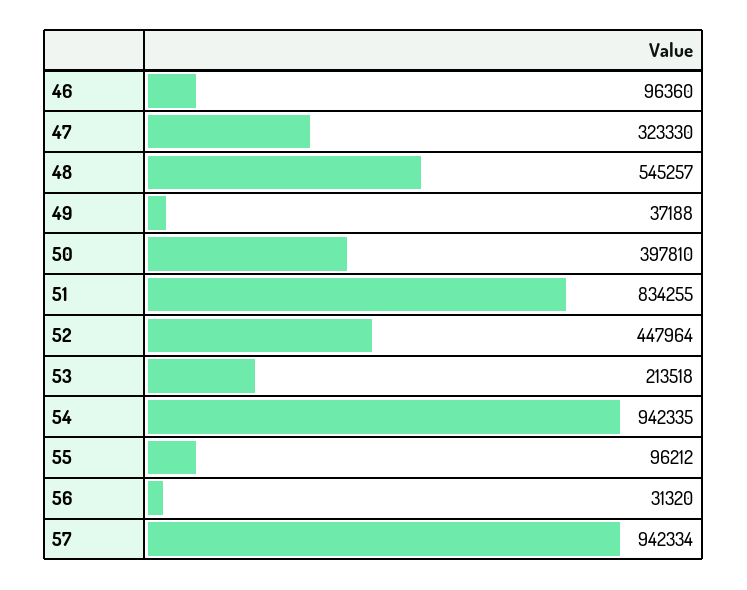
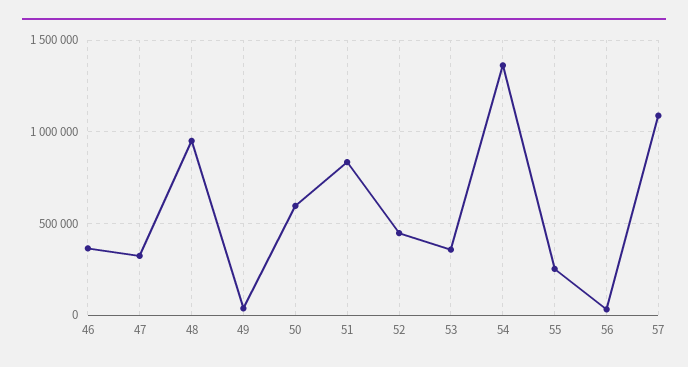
46: 96360 -> 350000
48: 545257 -> 950000
50: 397810 -> 600000
53: 213518 -> 350000
54: 942335 -> 1350000
55: 96212 -> 250000
57: 942334 -> 1100000

